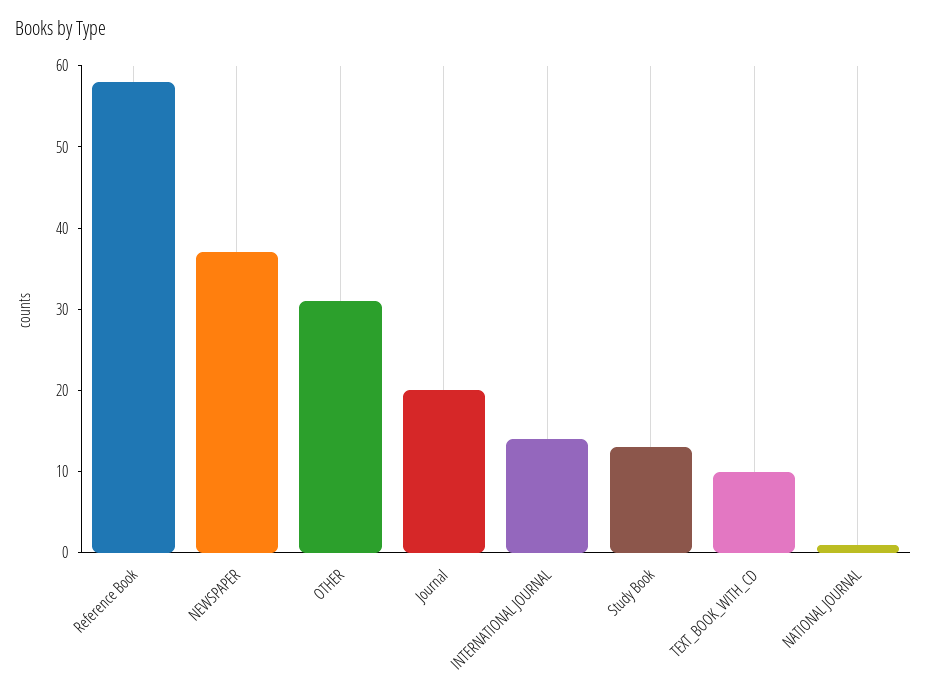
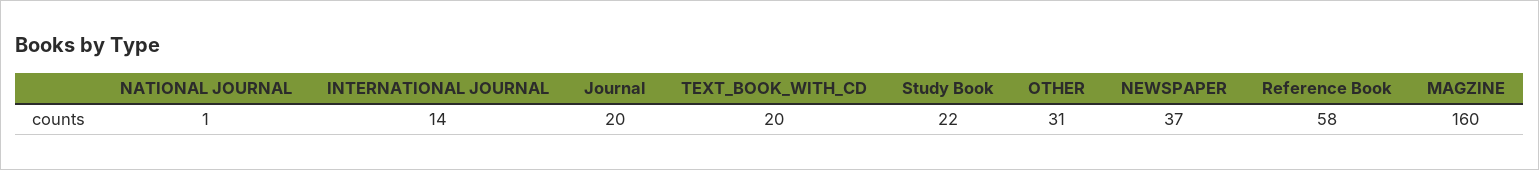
Study Book: 13 -> 22
TEXT_BOOK_WITH_CD: 10 -> 20
MAGZINE: none -> 160

